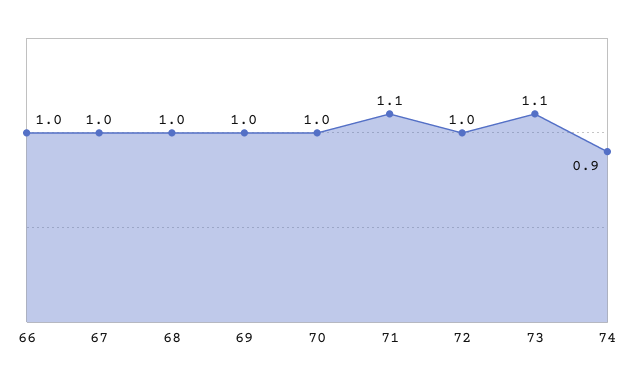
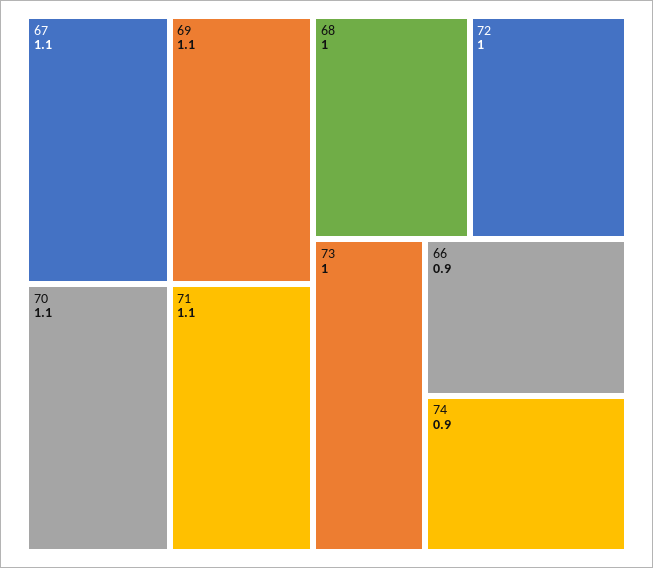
66: 1 -> 0.9
67: 1 -> 1.1
69: 1 -> 1.1
70: 1 -> 1.1
73: 1.1 -> 1

